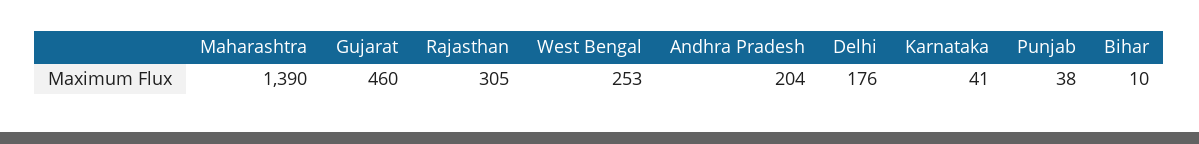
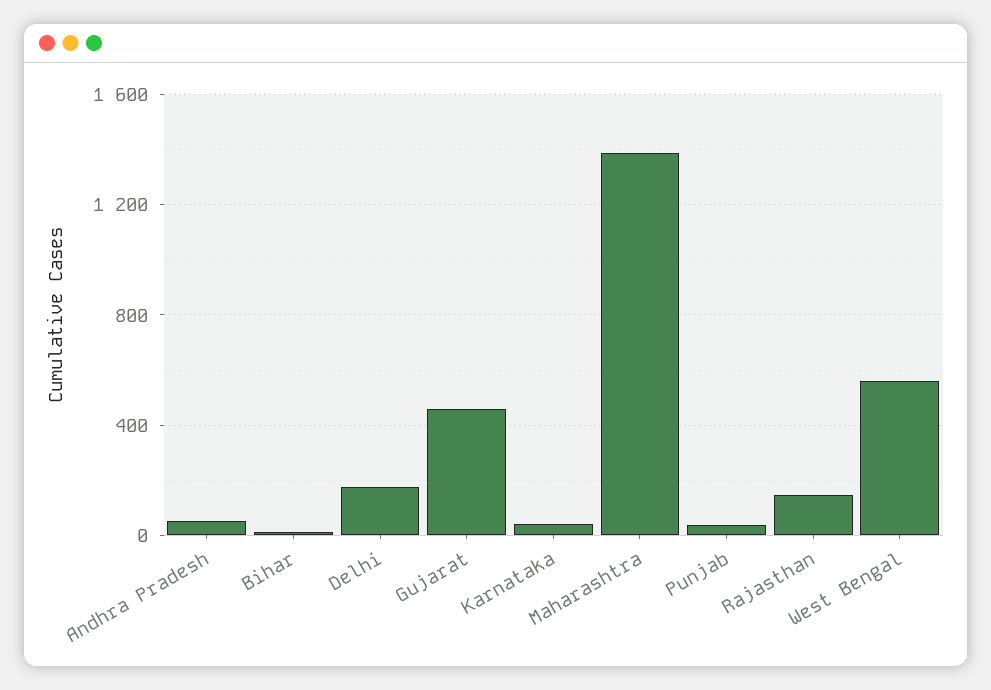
Rajasthan: 305 -> 150
West Bengal: 253 -> 550
Andhra Pradesh: 204 -> 50

